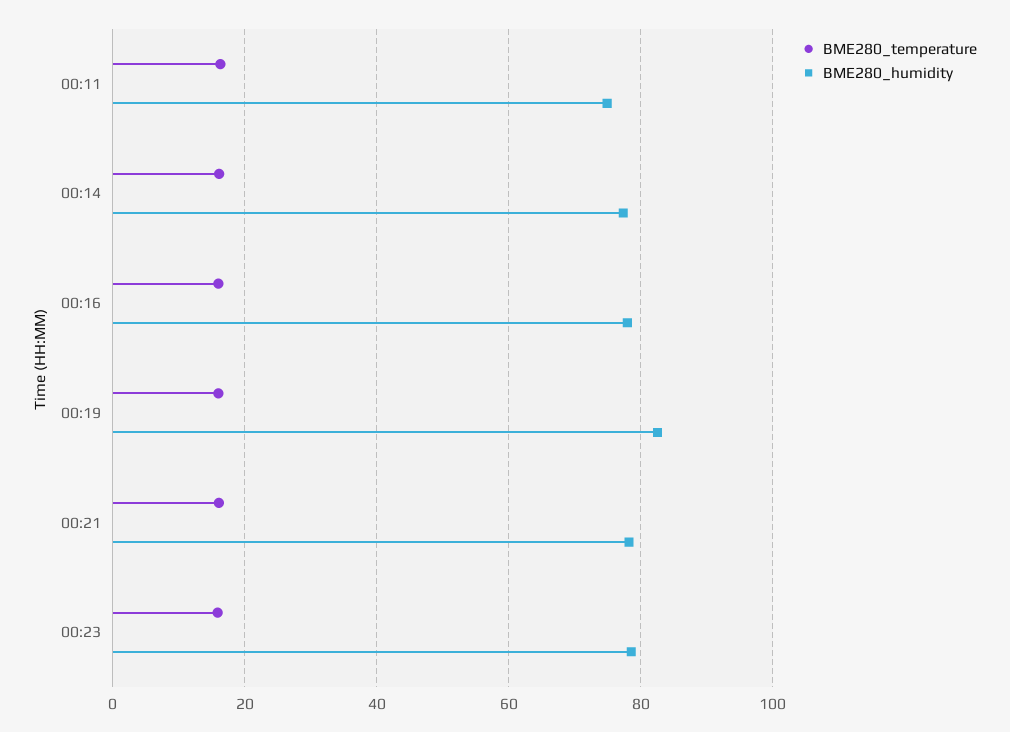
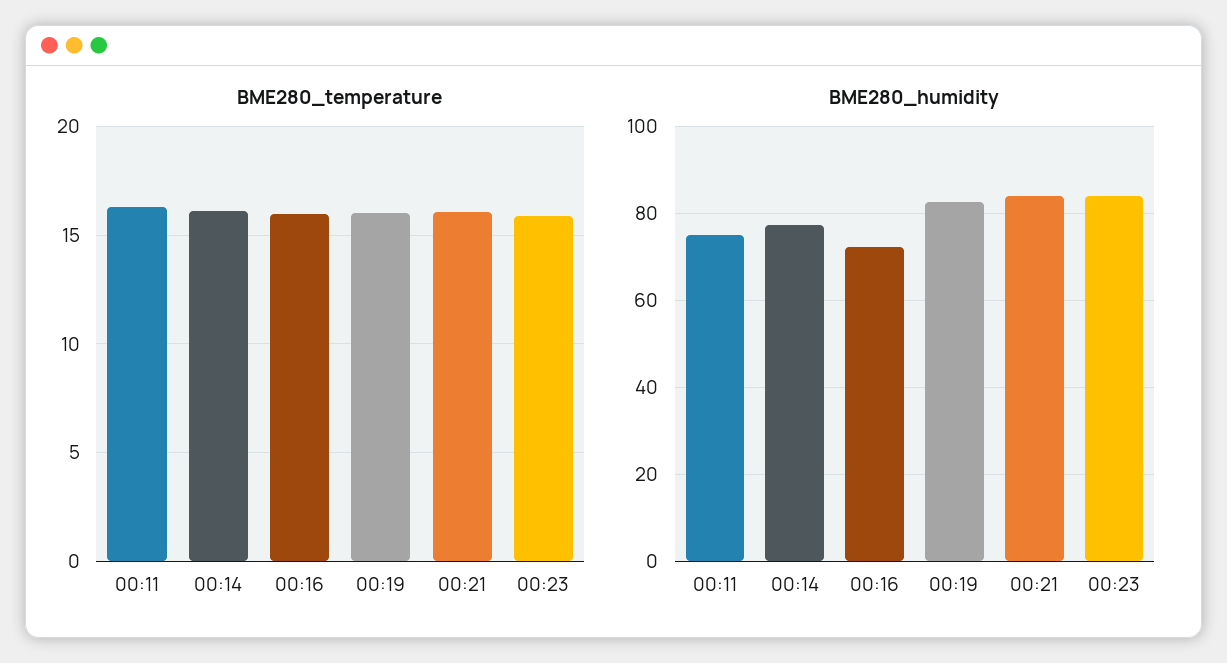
BME280_humidity, 00:16: 78 -> 72
BME280_humidity, 00:21: 78 -> 84
BME280_humidity, 00:23: 78 -> 84

